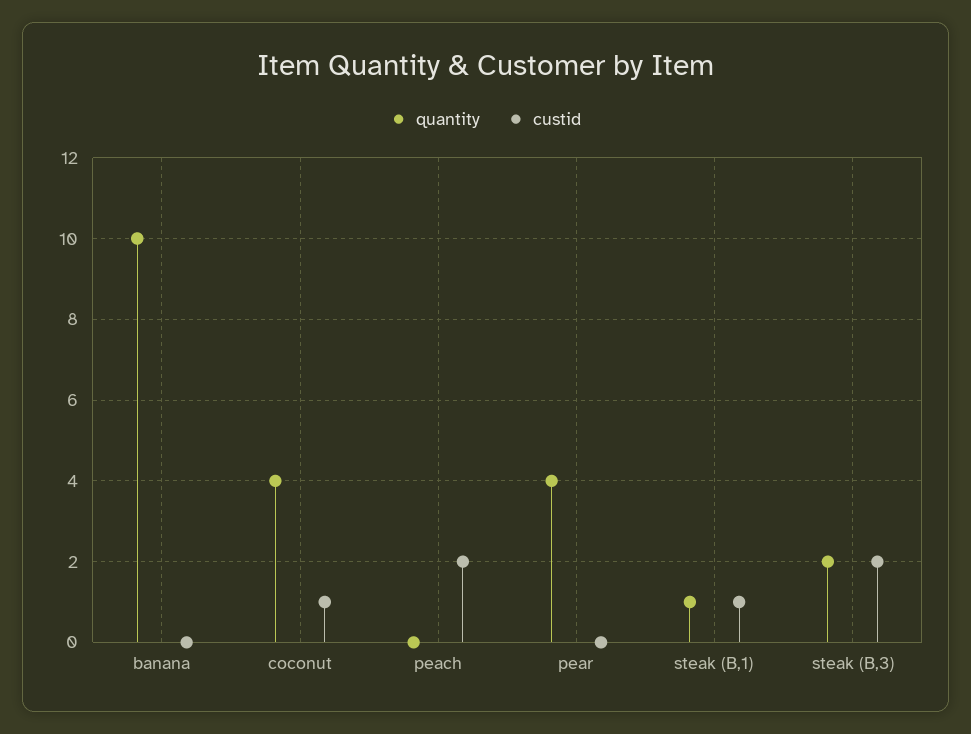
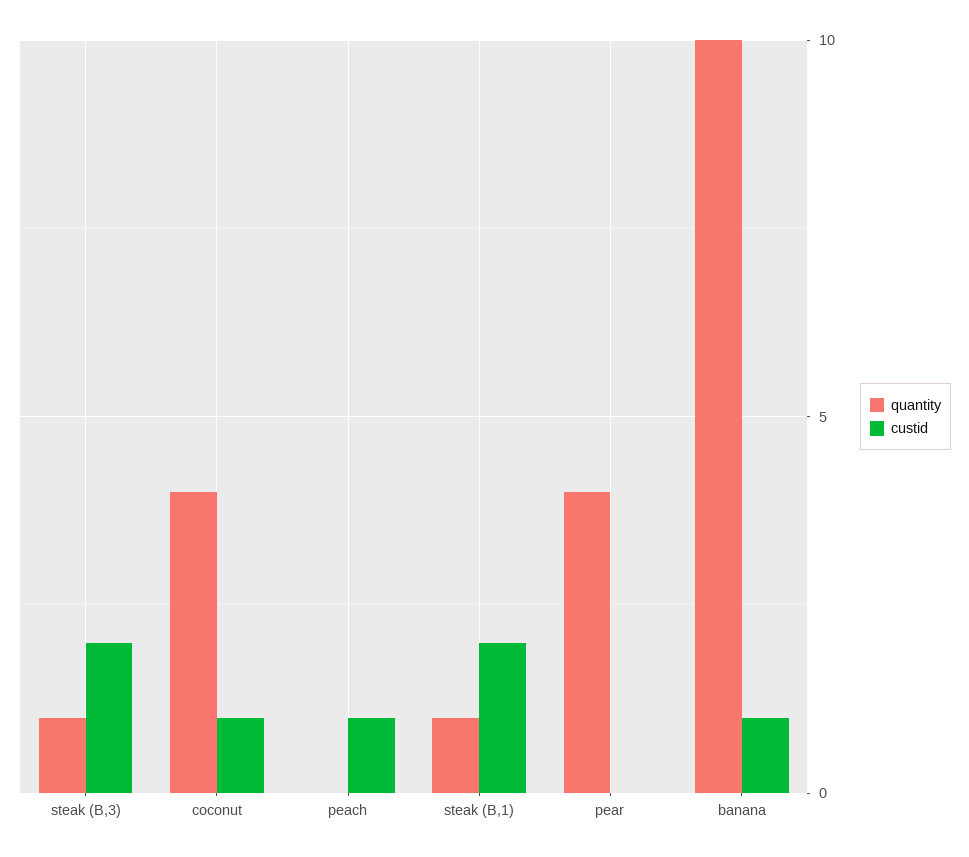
custid, banana: 0 -> 1
custid, peach: 2 -> 1
custid, steak (B,1): 1 -> 2
quantity, steak (B,3): 2 -> 1

